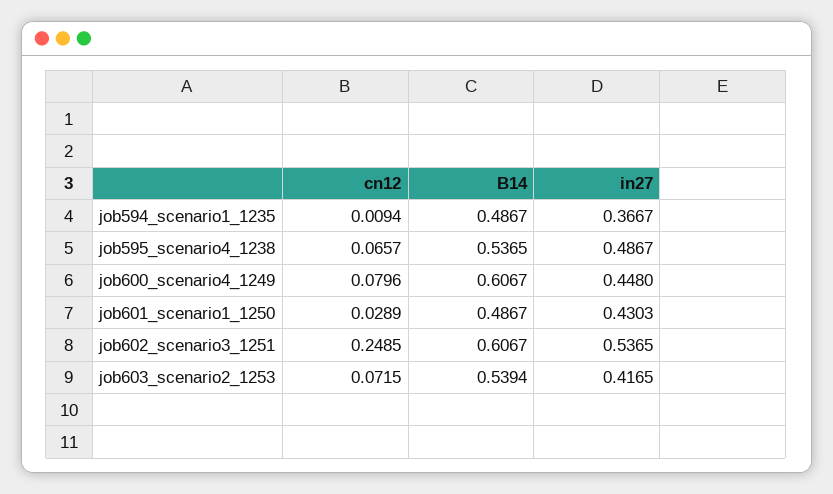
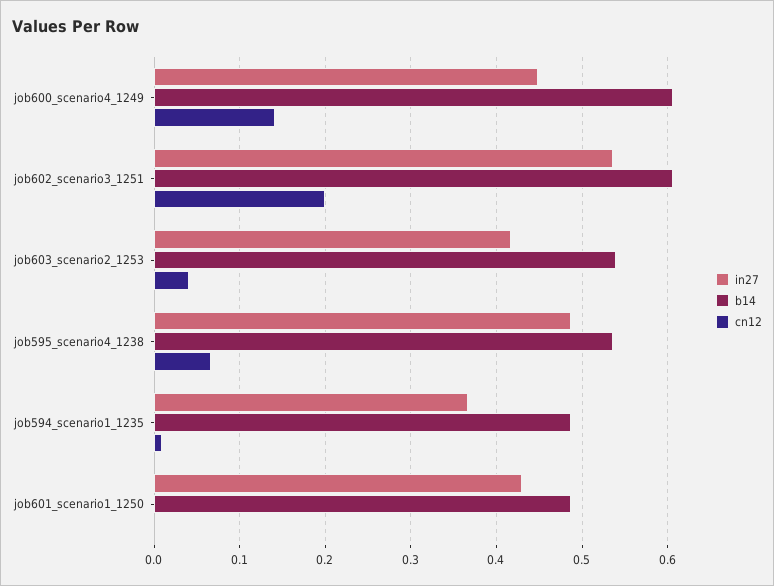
cn12, job600_scenario4_1249: 0.0796 -> 0.14
cn12, job601_scenario1_1250: 0.0289 -> 0
cn12, job602_scenario3_1251: 0.2485 -> 0.2
cn12, job603_scenario2_1253: 0.0715 -> 0.04

